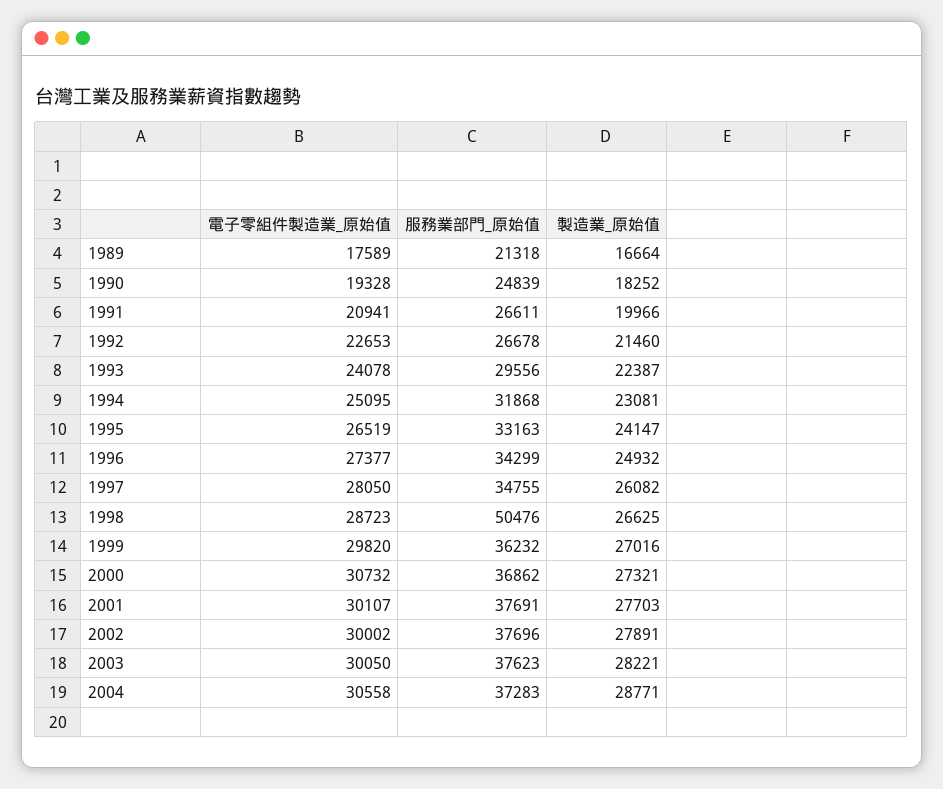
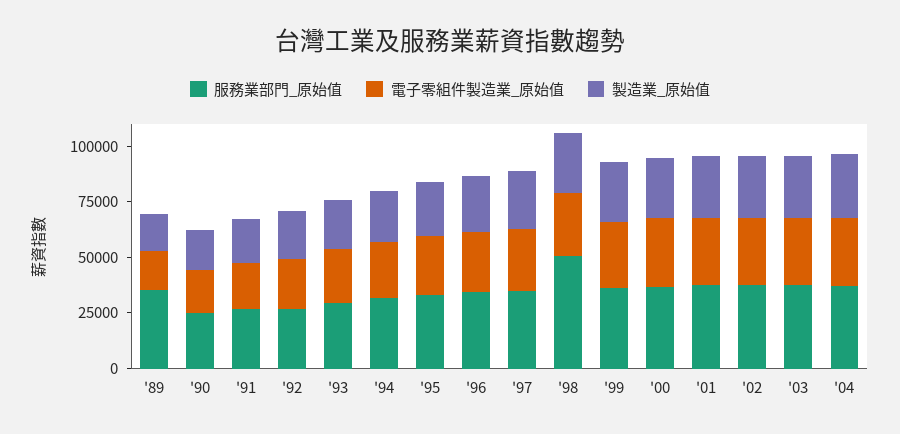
服務業部門_原始值, 1989: 21318 -> 35000

